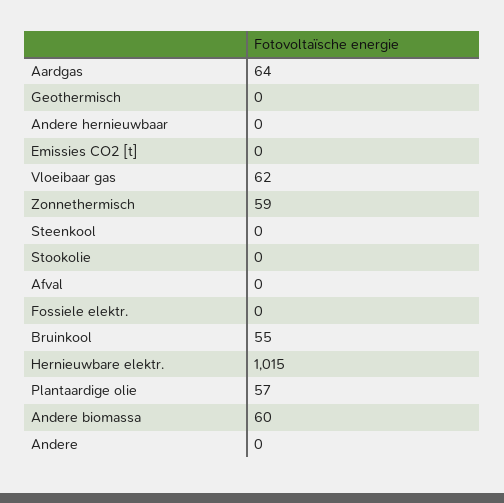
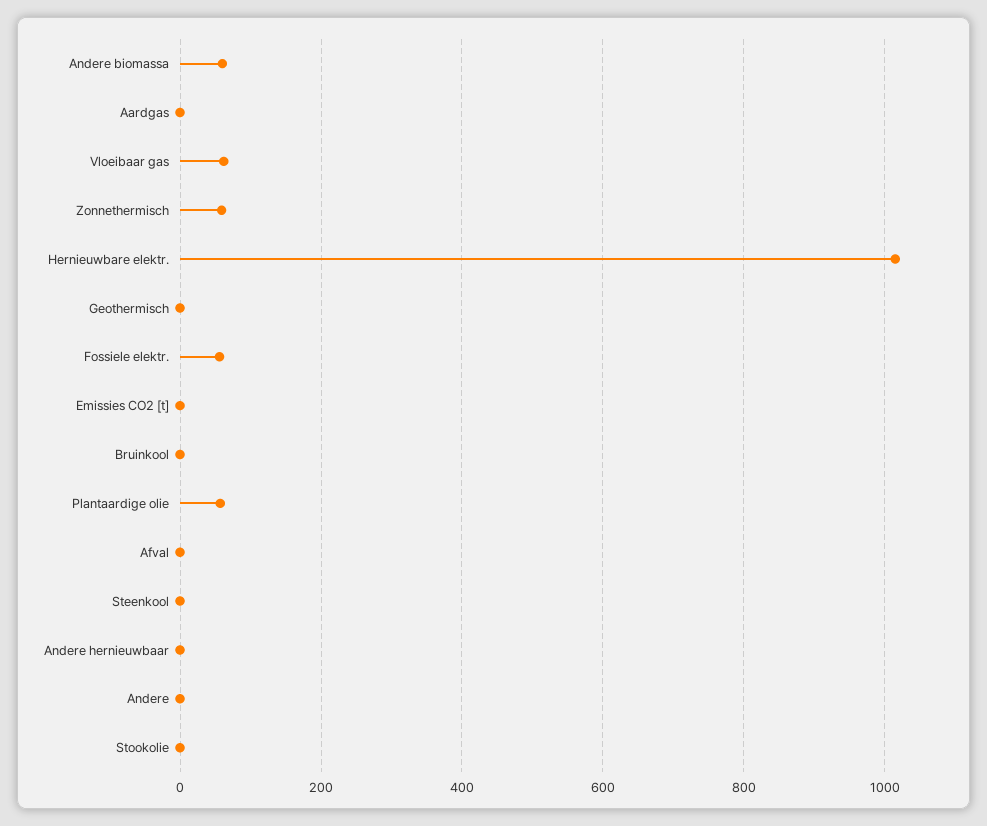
Aardgas: 64 -> 0
Fossiele elektr.: 0 -> 60
Bruinkool: 55 -> 0

